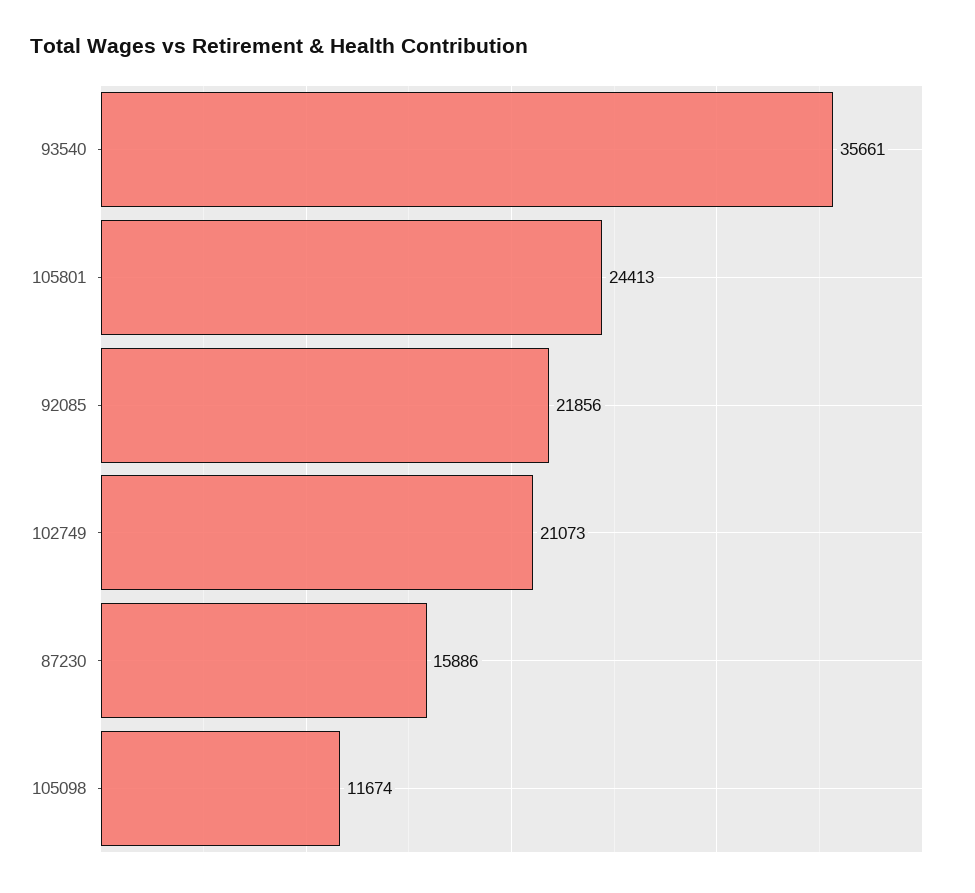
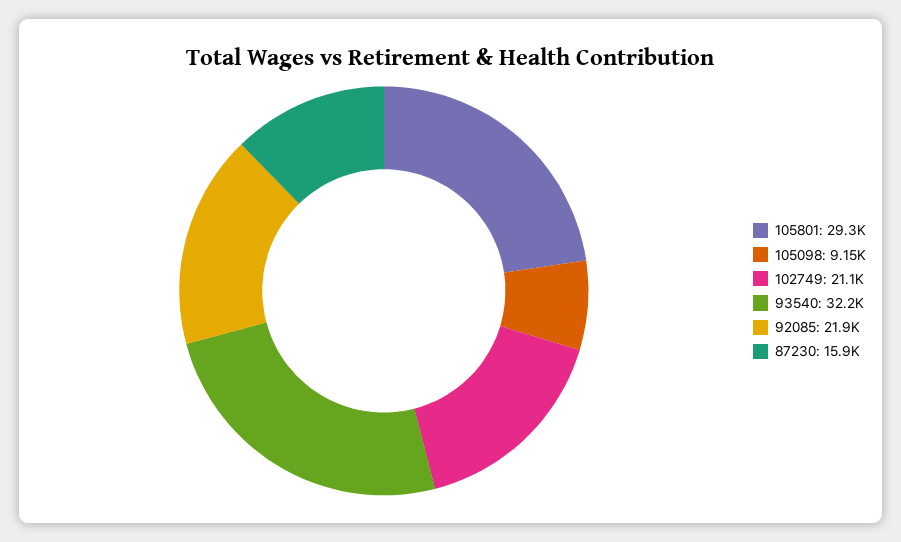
93540: 35661 -> 32200
105801: 24413 -> 29300
105098: 11674 -> 9150

